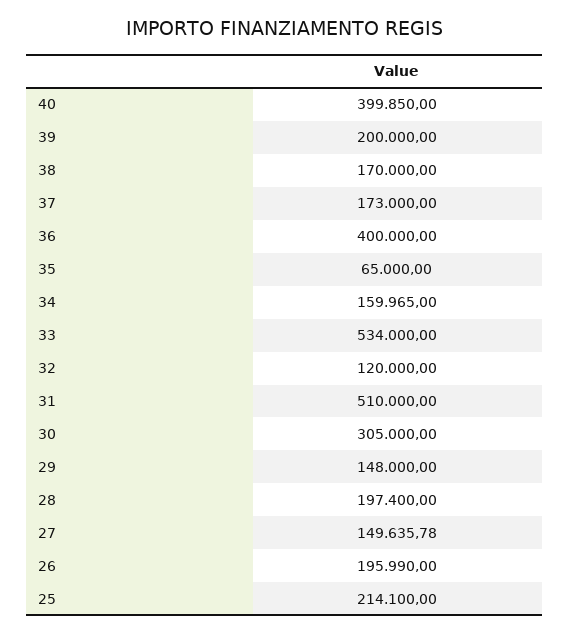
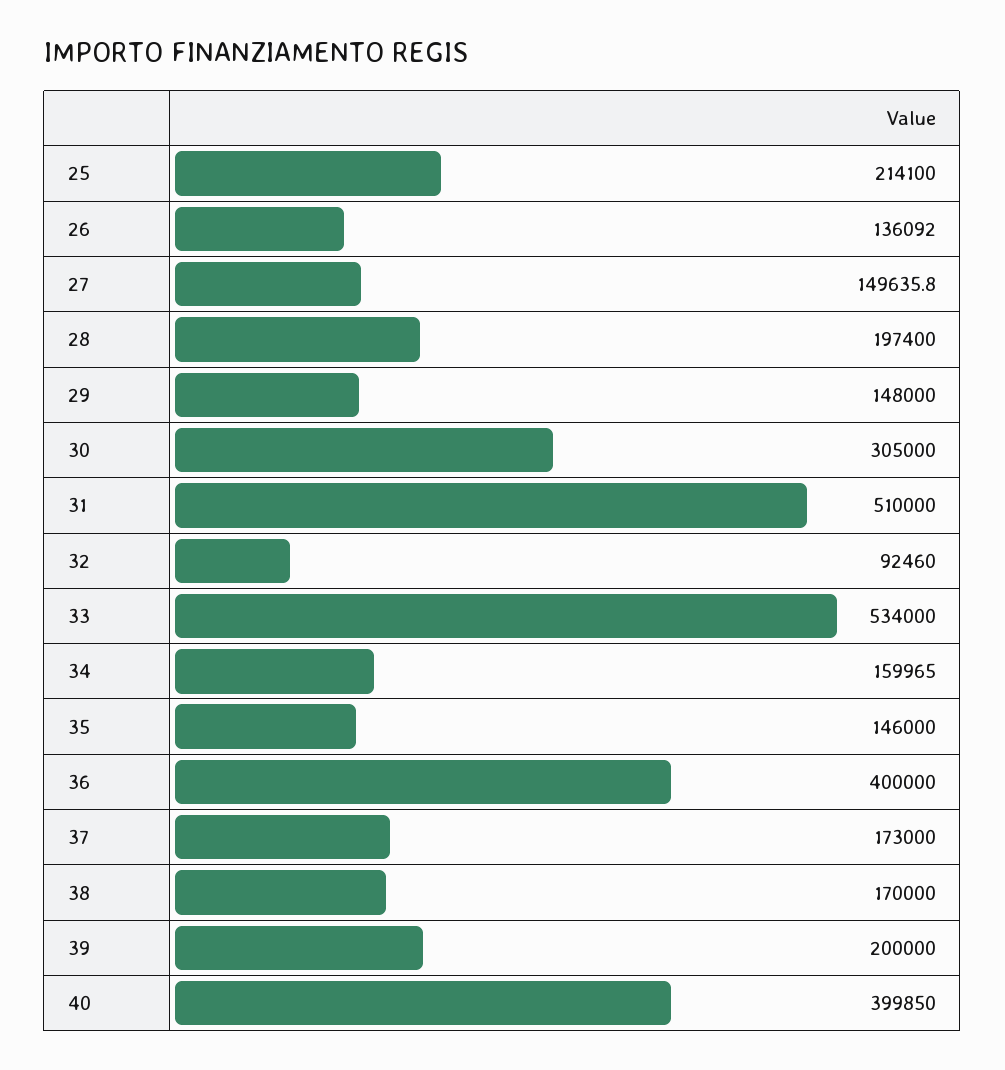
35: 65000 -> 146000
32: 120000 -> 92460
26: 195990 -> 136092

